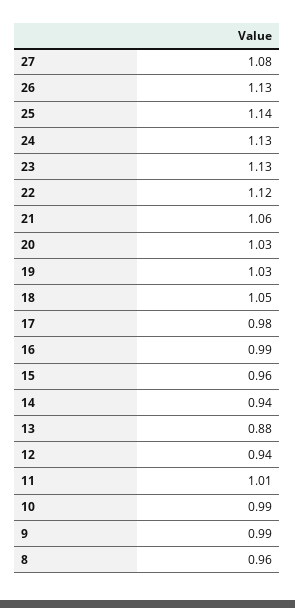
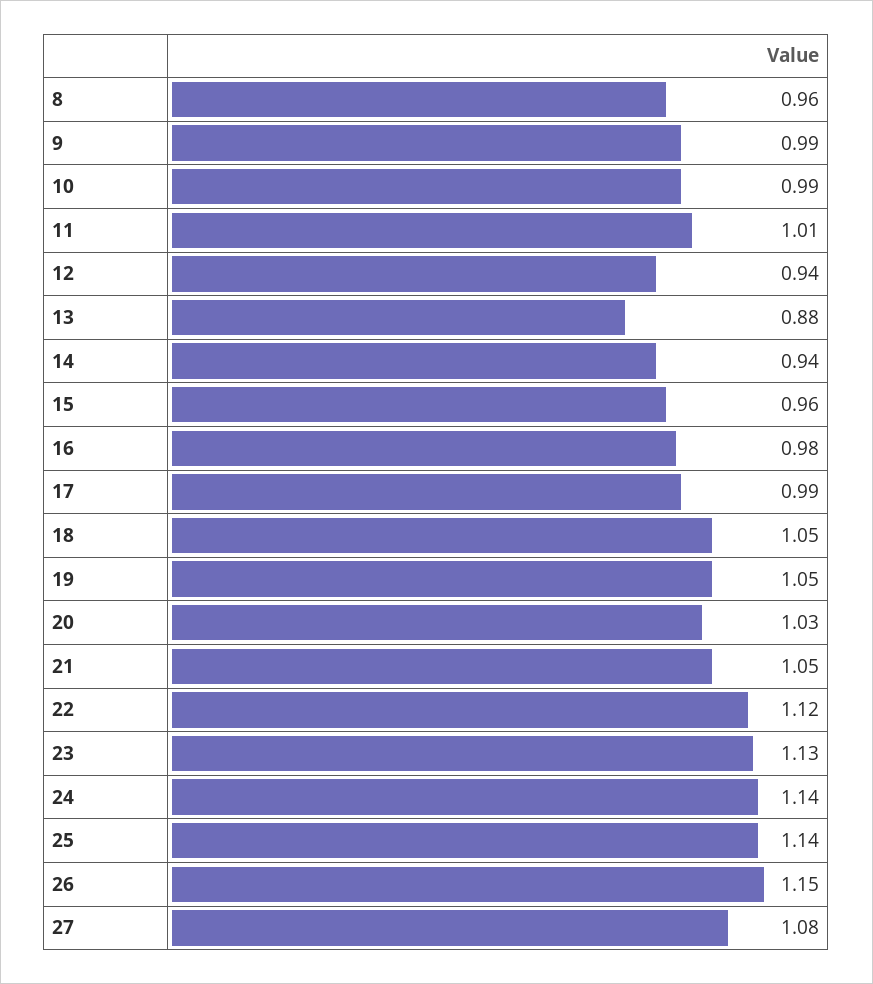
26: 1.13 -> 1.15
24: 1.13 -> 1.14
21: 1.06 -> 1.05
19: 1.03 -> 1.05
17: 0.98 -> 0.99
16: 0.99 -> 0.98

